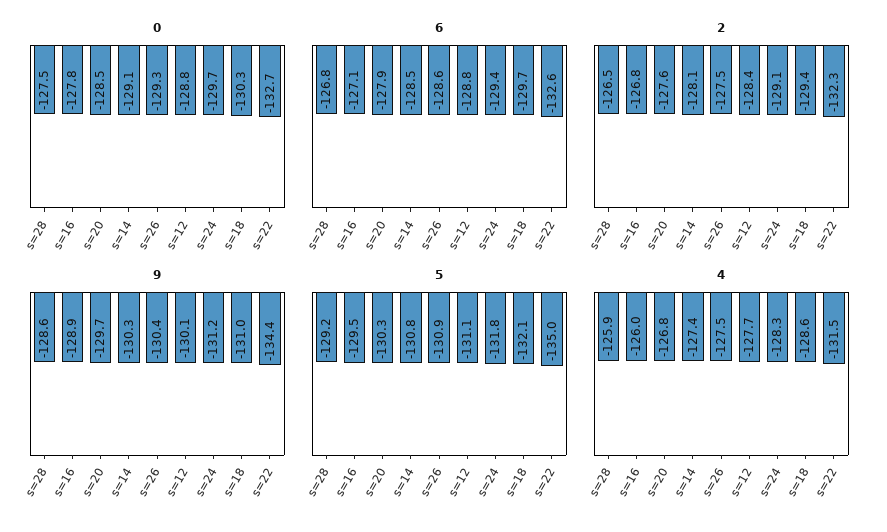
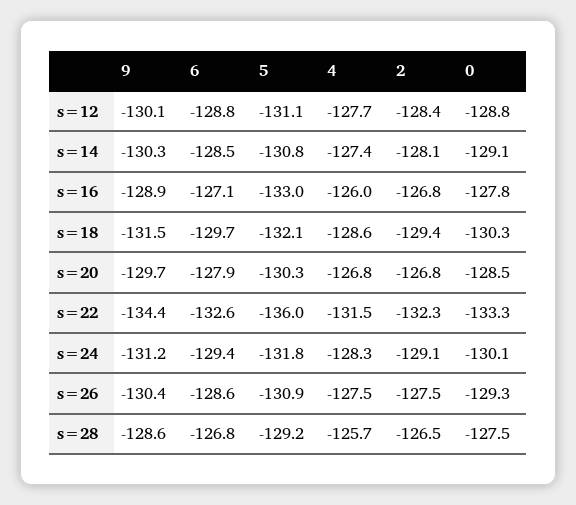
0, s=24: -129.7 -> -130.1
0, s=22: -132.7 -> -133.3
2, s=20: -127.6 -> -126.8
9, s=18: -131 -> -131.5
5, s=16: -129.5 -> -133
5, s=22: -135 -> -136
4, s=28: -125.9 -> -125.7

